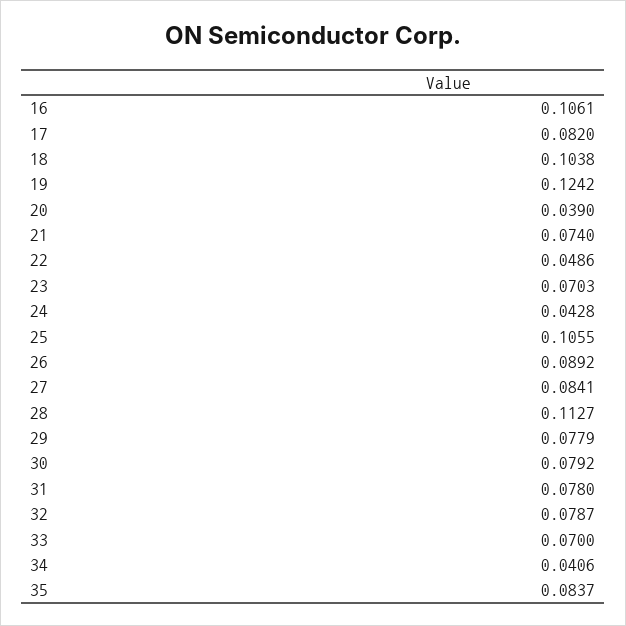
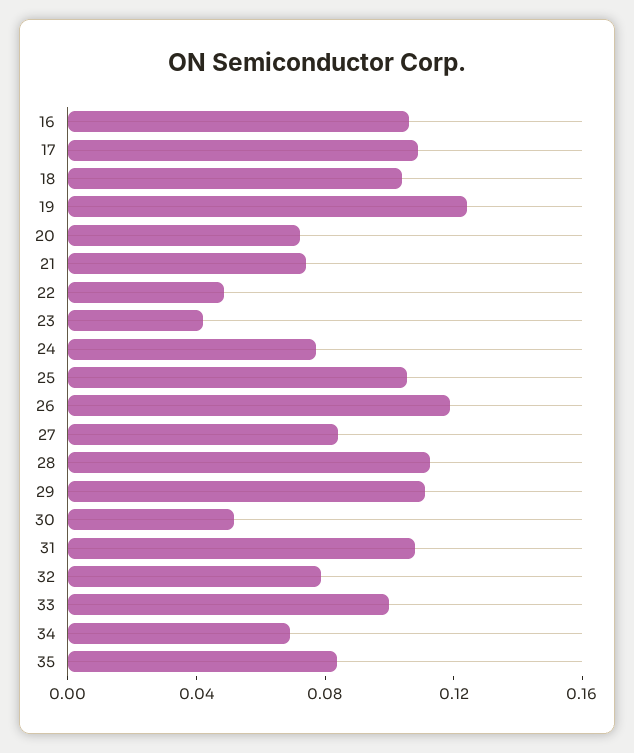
17: 0.082 -> 0.11
20: 0.039 -> 0.07
23: 0.0703 -> 0.04
24: 0.0428 -> 0.08
26: 0.0892 -> 0.12
29: 0.0779 -> 0.11
30: 0.0792 -> 0.05
31: 0.078 -> 0.11
33: 0.07 -> 0.1
34: 0.0406 -> 0.07

